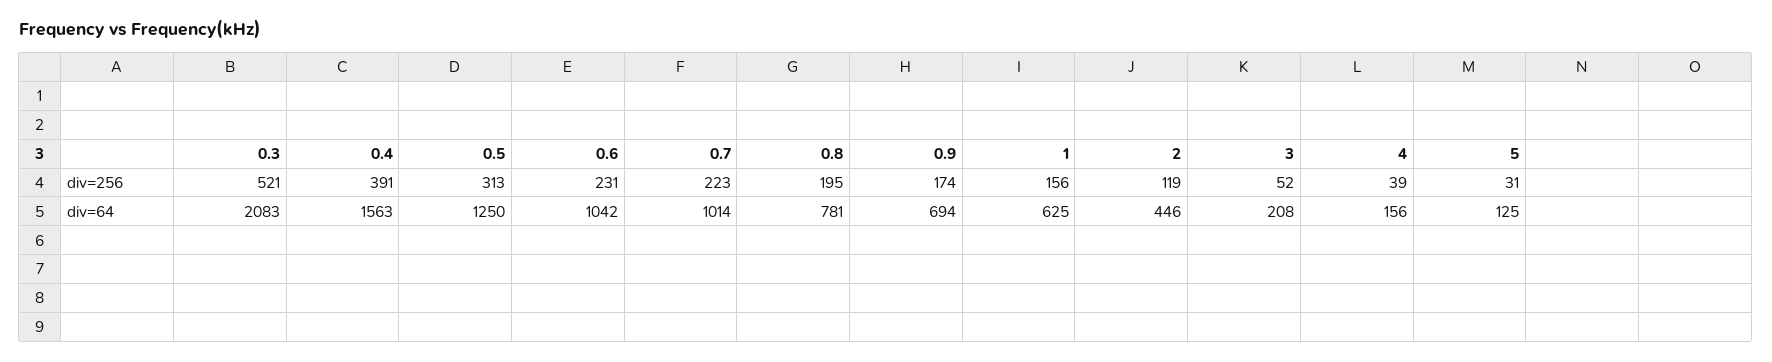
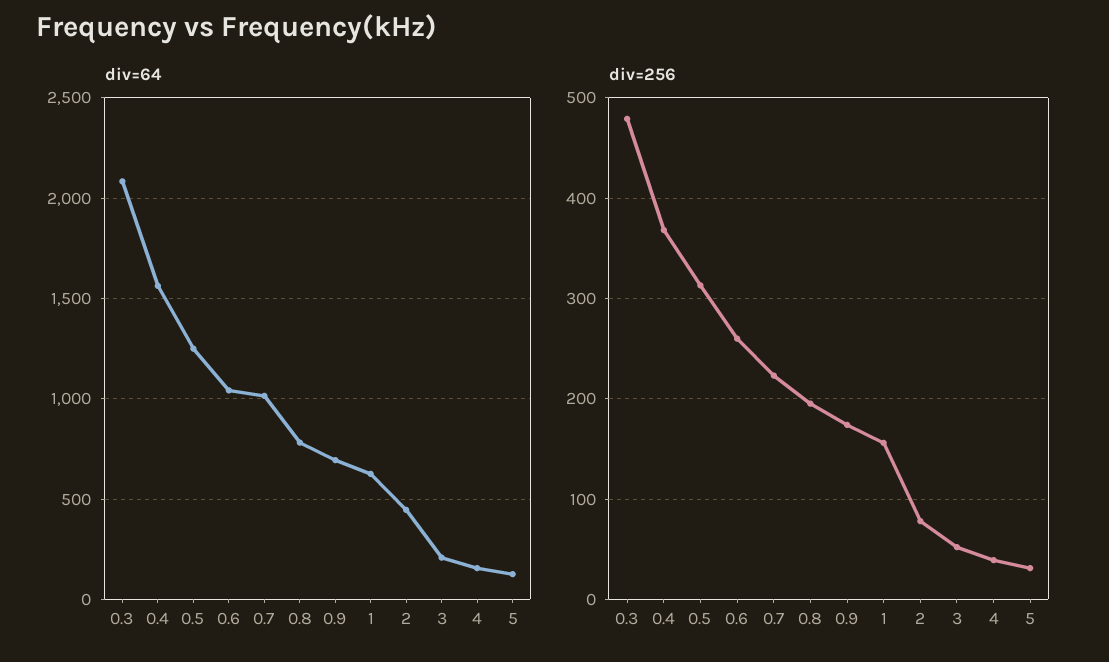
div=256, 0.3: 521 -> 480
div=256, 0.4: 391 -> 370
div=256, 0.6: 231 -> 260
div=256, 2: 119 -> 80

